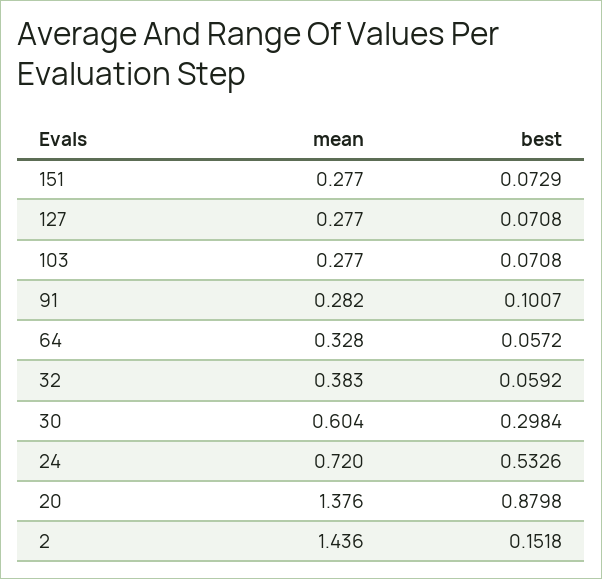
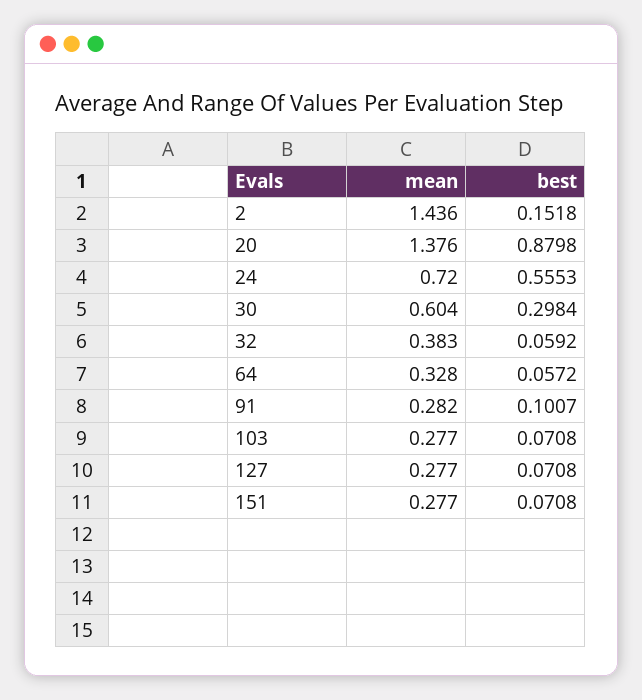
best, 151: 0.0729 -> 0.0708
best, 24: 0.5326 -> 0.5553

